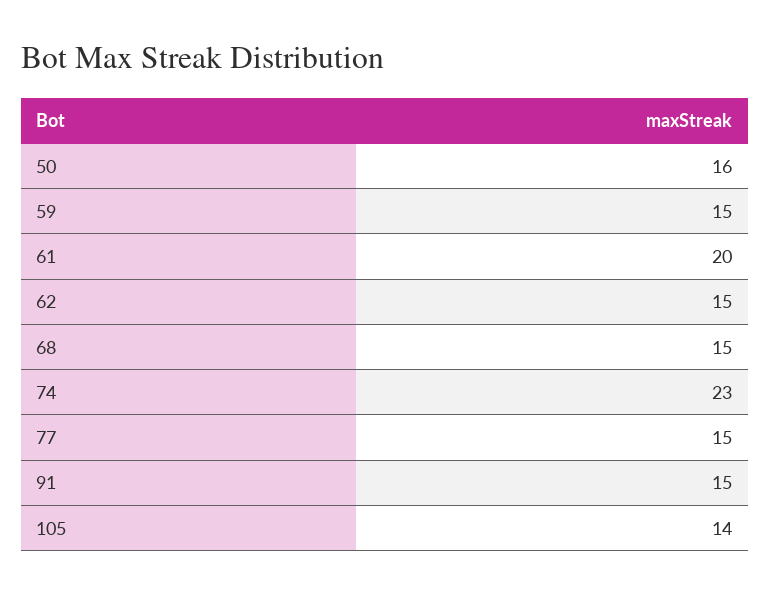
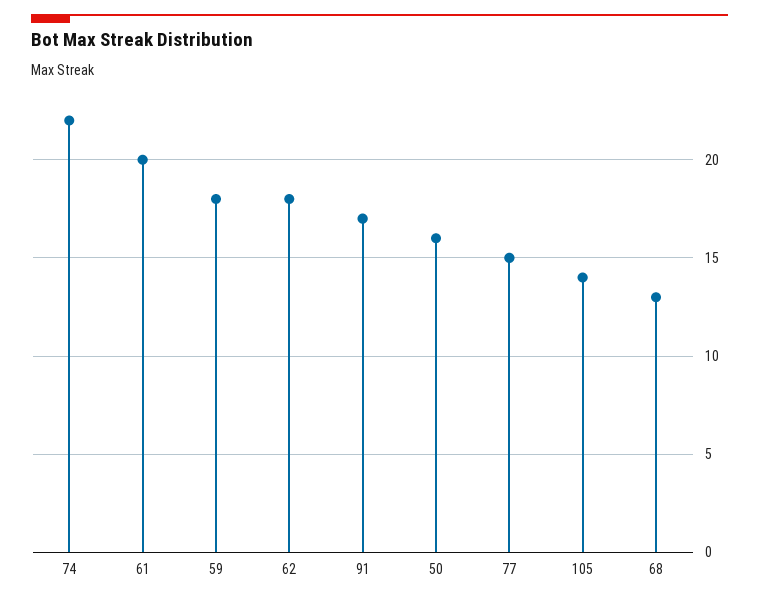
59: 15 -> 18
62: 15 -> 18
68: 15 -> 13
74: 23 -> 22
91: 15 -> 17

